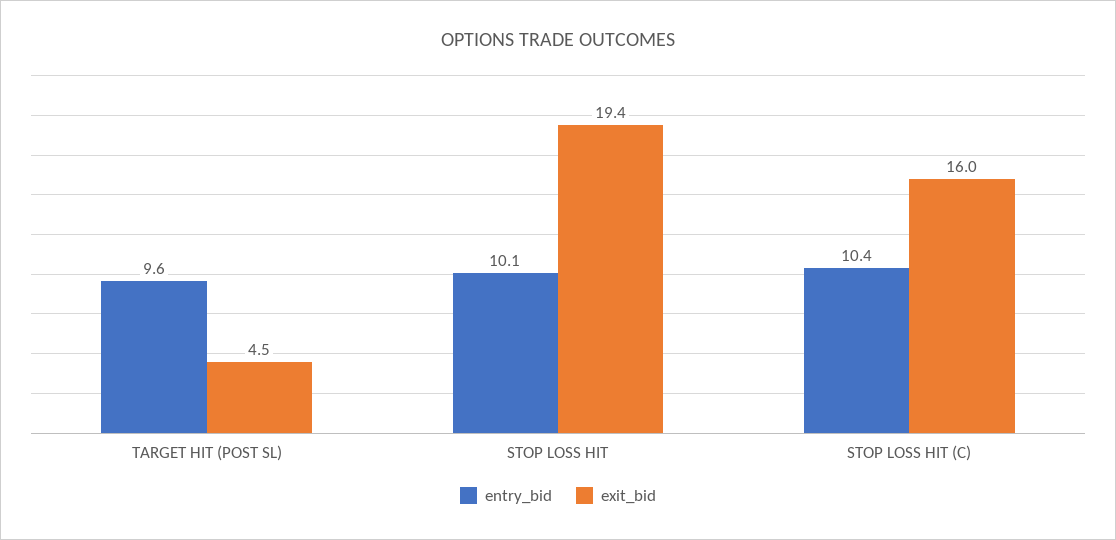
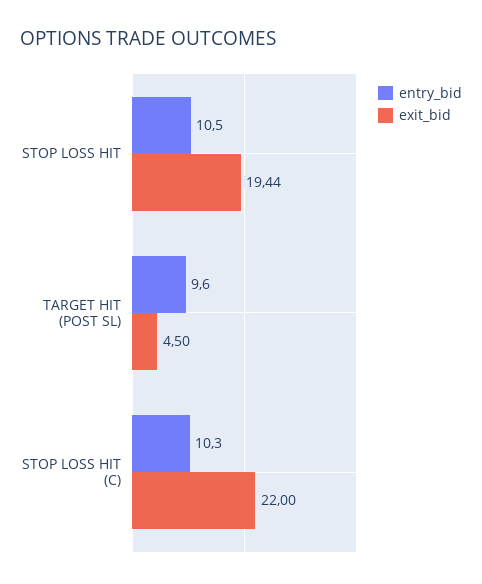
entry_bid, STOP LOSS HIT: 10.1 -> 10.5
entry_bid, STOP LOSS HIT (C): 10.4 -> 10.3
exit_bid, STOP LOSS HIT (C): 16 -> 22

